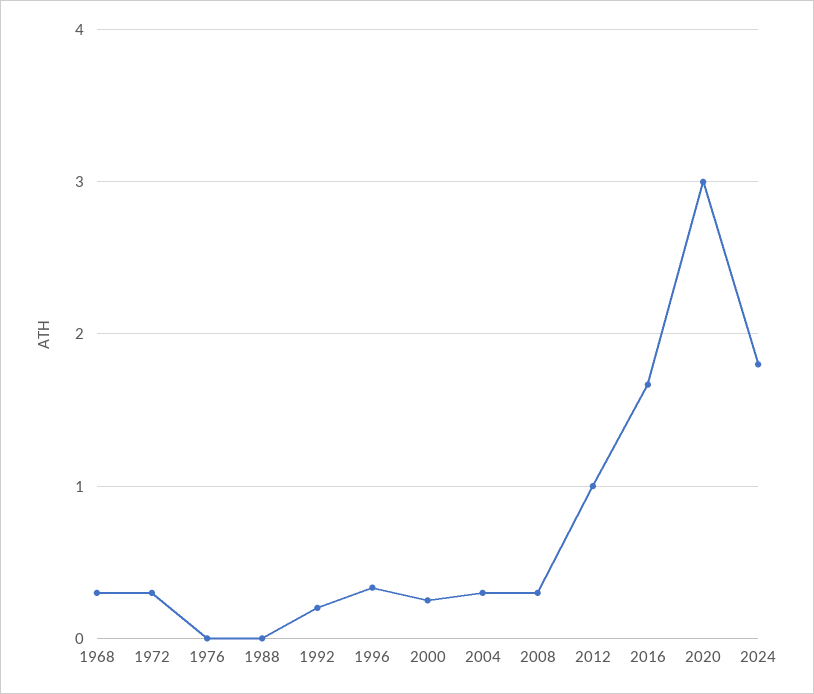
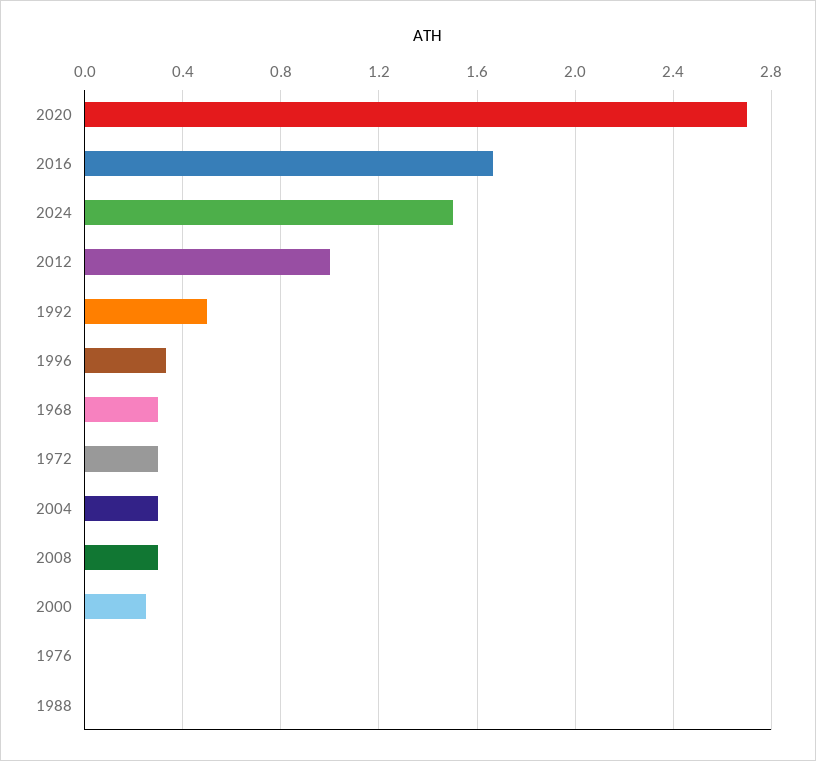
1992: 0.2 -> 0.5
2020: 3 -> 2.7
2024: 1.8 -> 1.5

